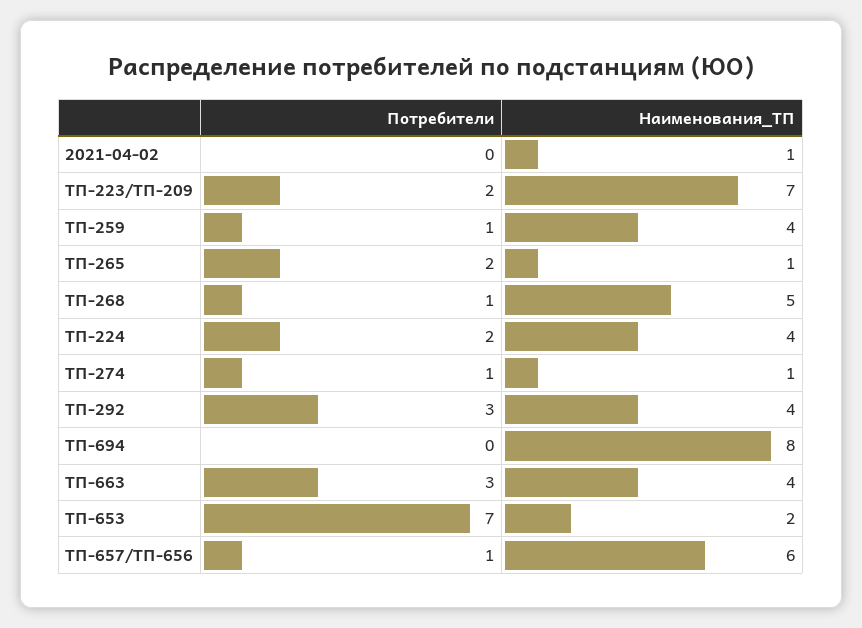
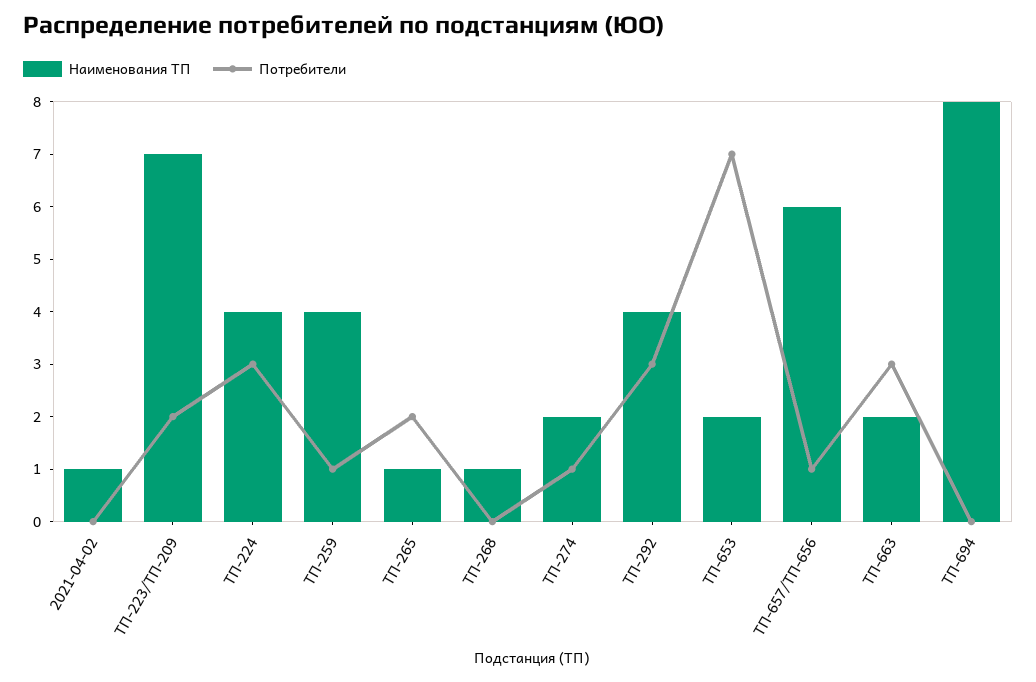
Потребители, ТП-268: 1 -> 0
Наименования_ТП, ТП-268: 5 -> 1
Потребители, ТП-224: 2 -> 3
Наименования_ТП, ТП-274: 1 -> 2
Наименования_ТП, ТП-663: 4 -> 2

